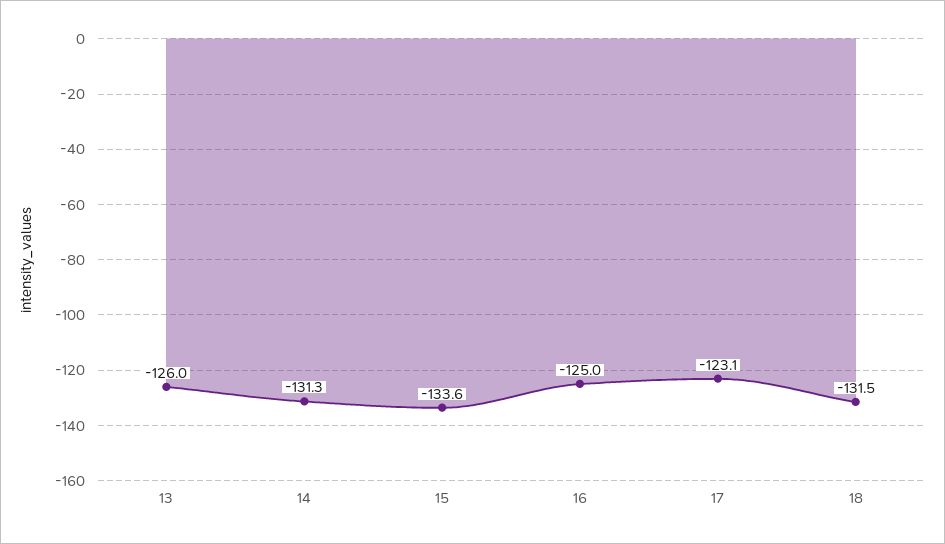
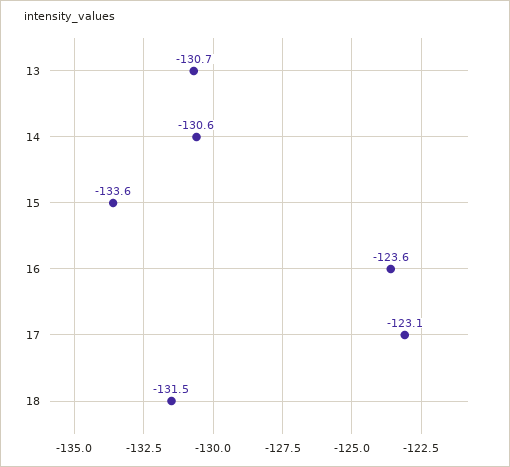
13: -126 -> -130.7
14: -131.3 -> -130.6
16: -125 -> -123.6

